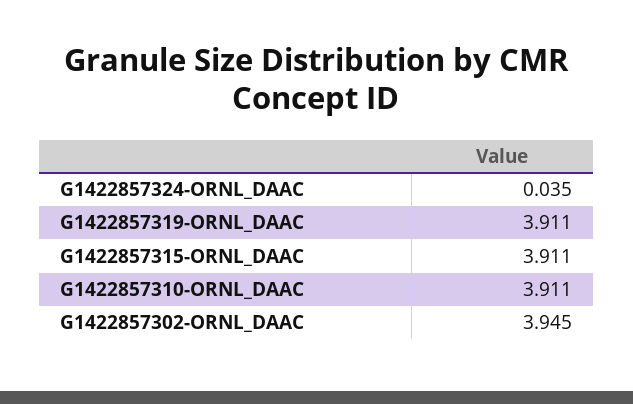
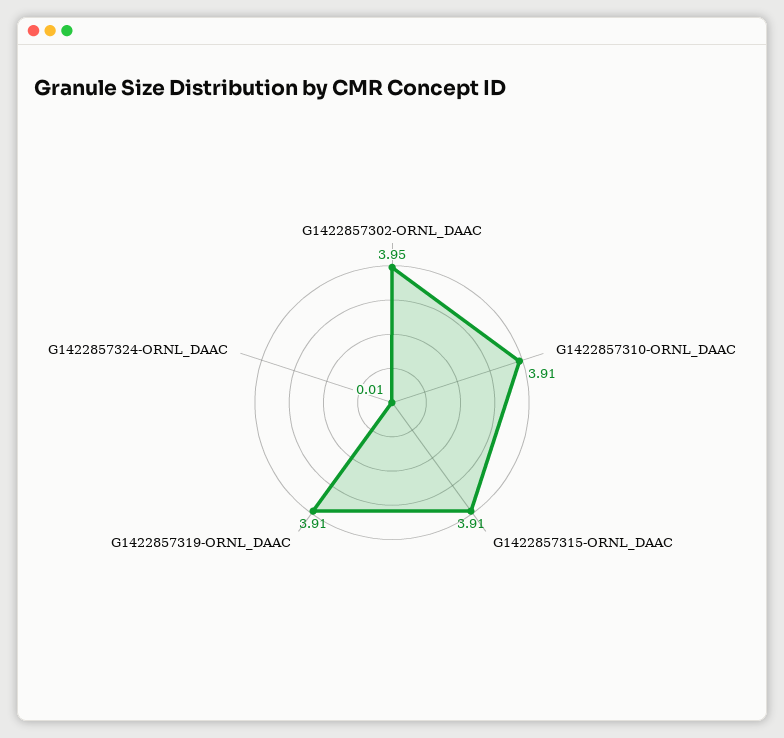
G1422857324-ORNL_DAAC: 0.035 -> 0.01

